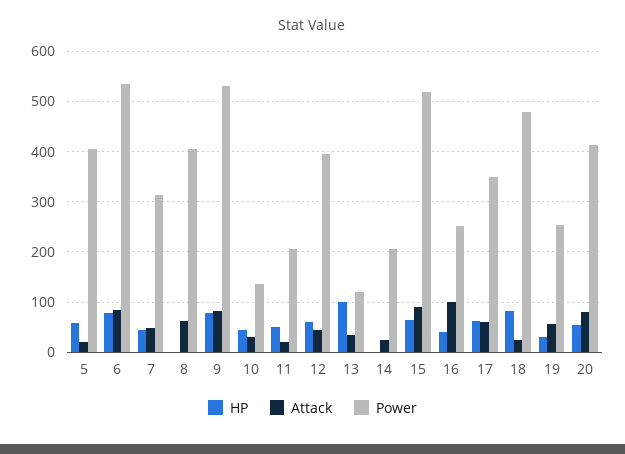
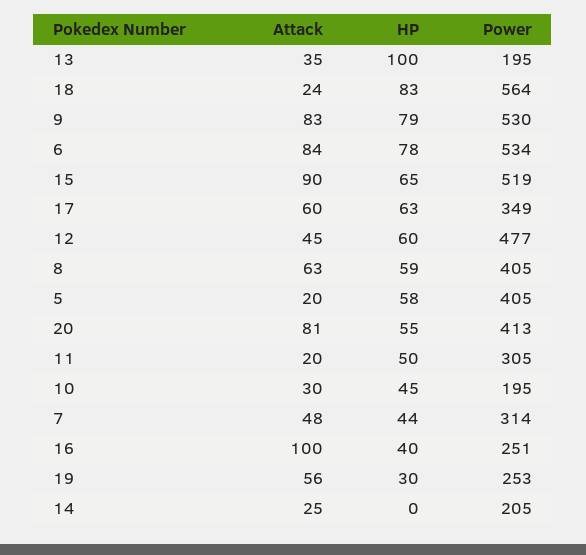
HP, 8: 0 -> 59
Power, 10: 140 -> 195
Power, 11: 200 -> 305
Power, 12: 400 -> 477
Power, 13: 120 -> 195
Power, 18: 480 -> 564

